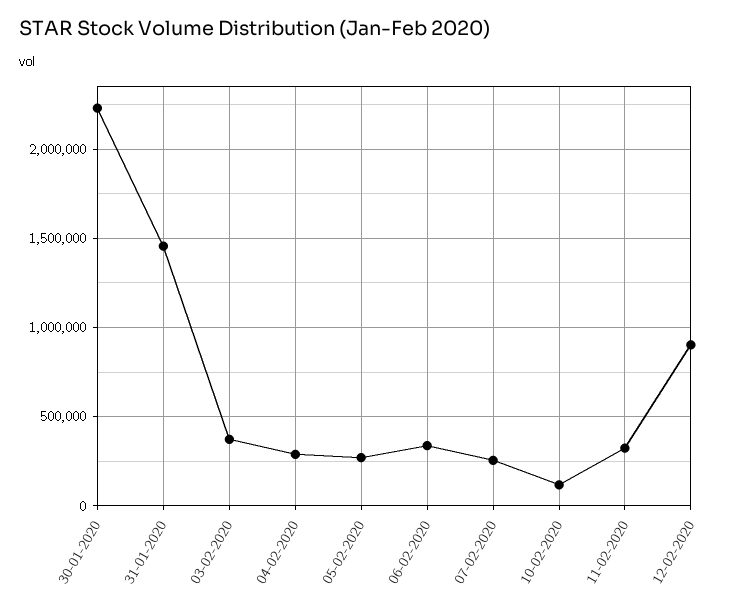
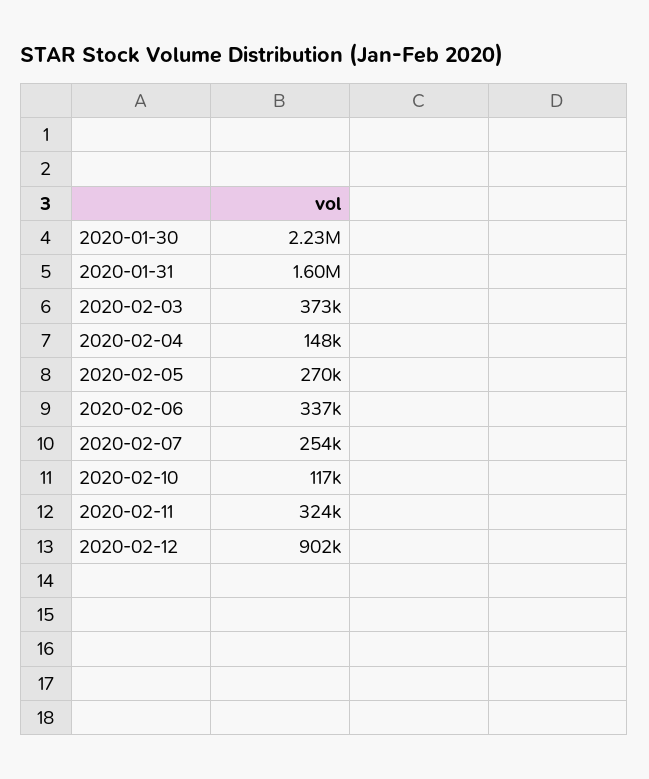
31-01-2020: 1450000 -> 1600000
04-02-2020: 300000 -> 148000

